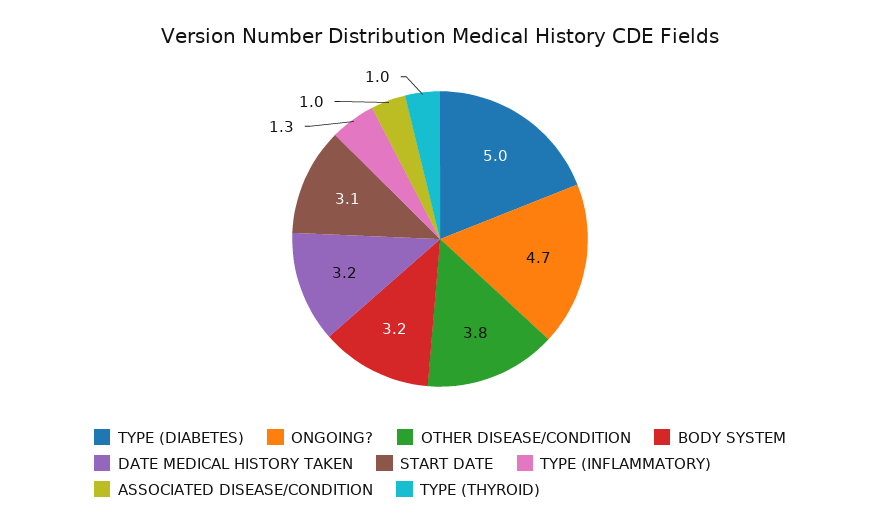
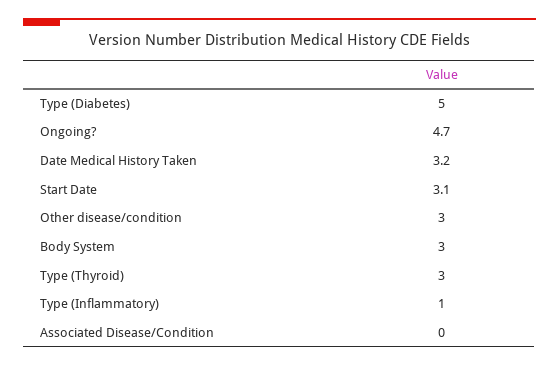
OTHER DISEASE/CONDITION: 3.8 -> 3
BODY SYSTEM: 3.2 -> 3
TYPE (INFLAMMATORY): 1.3 -> 1
ASSOCIATED DISEASE/CONDITION: 1 -> 0
TYPE (THYROID): 1 -> 3

